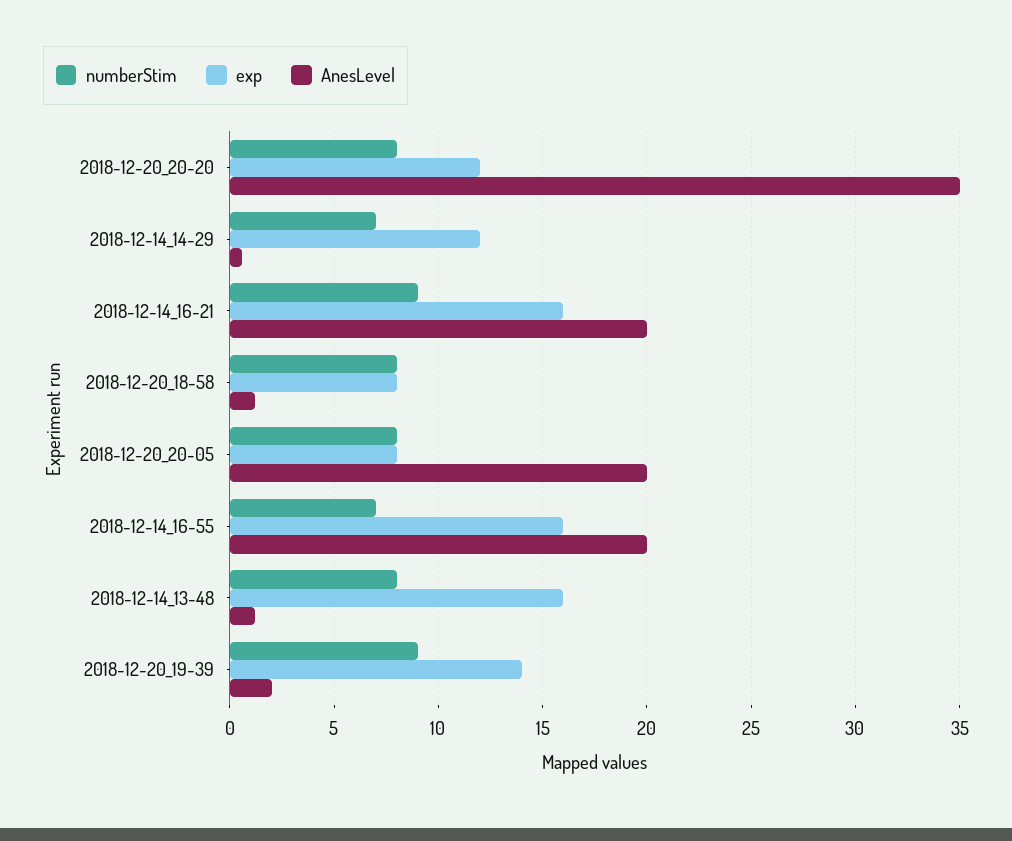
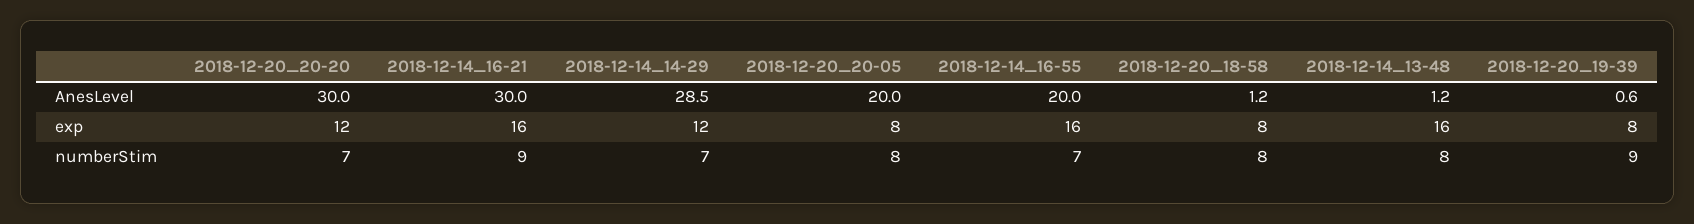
numberStim, 2018-12-20_20-20: 8 -> 7
AnesLevel, 2018-12-20_20-20: 35 -> 30
AnesLevel, 2018-12-14_14-29: 0.5 -> 28.5
AnesLevel, 2018-12-14_16-21: 20 -> 30
exp, 2018-12-20_19-39: 14 -> 8
AnesLevel, 2018-12-20_19-39: 2 -> 0.6

